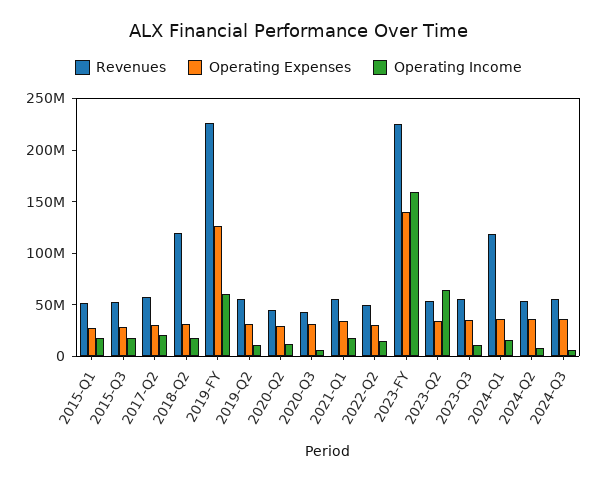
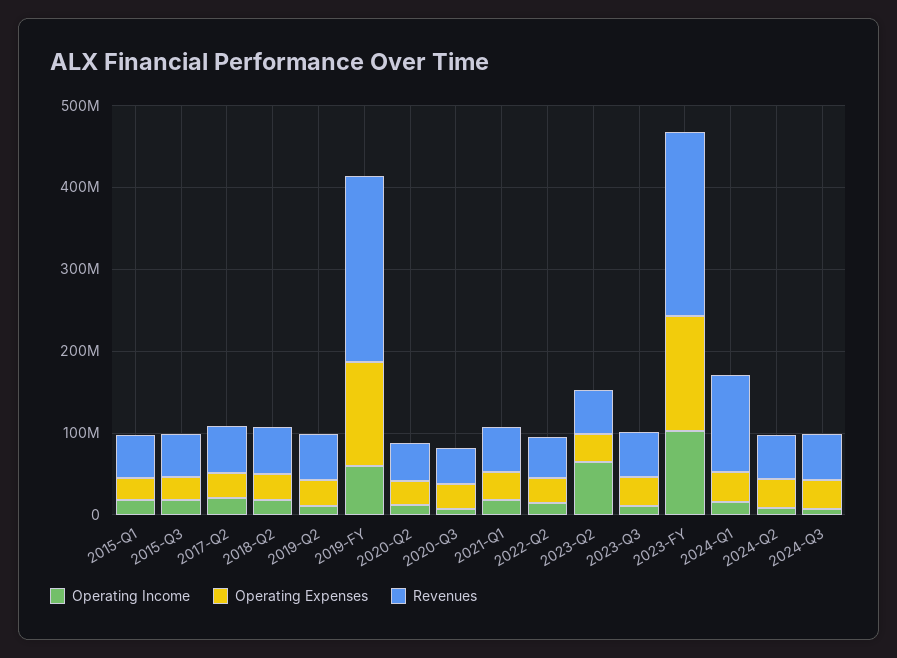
Revenues, 2018-Q2: 120000000 -> 60000000
Operating Income, 2023-FY: 160000000 -> 100000000

